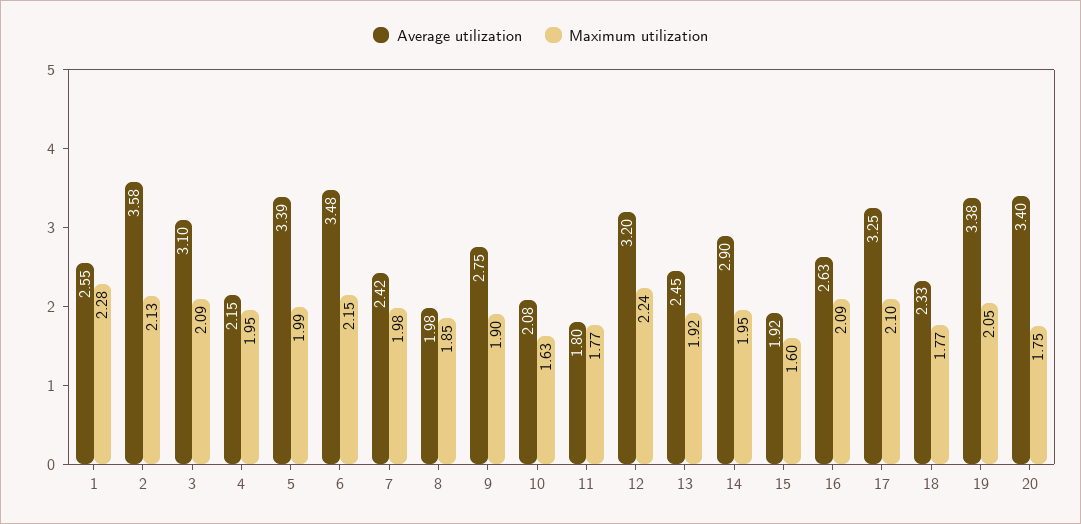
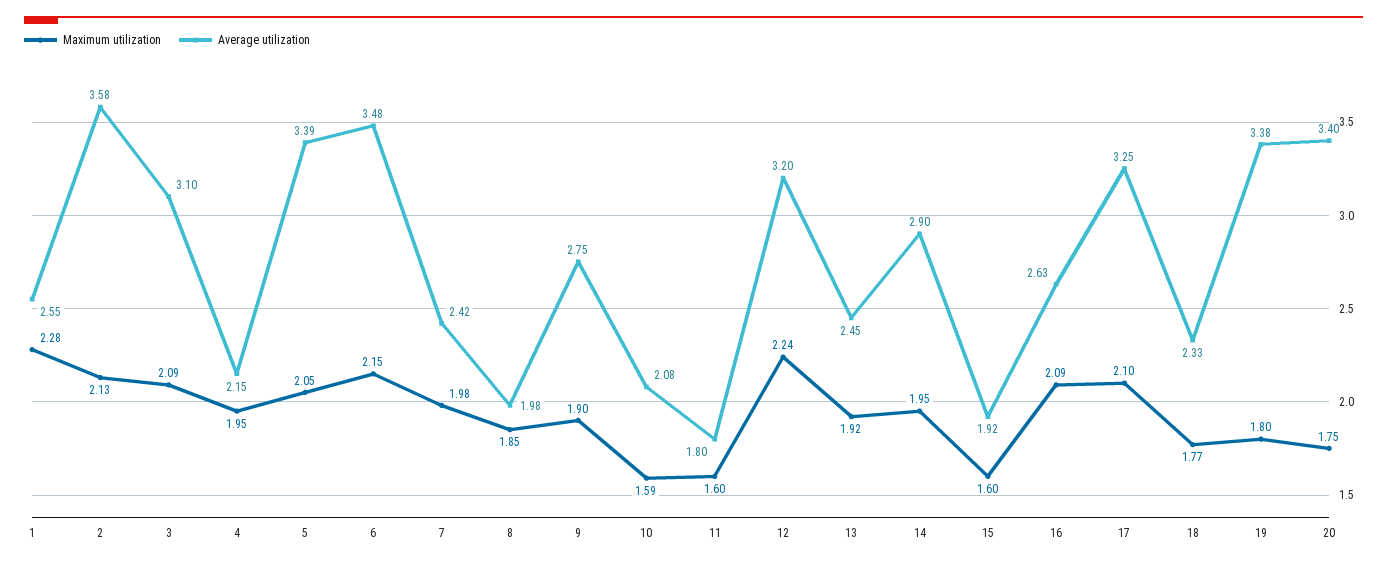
Maximum utilization, 5: 1.99 -> 2.05
Maximum utilization, 10: 1.63 -> 1.59
Maximum utilization, 11: 1.77 -> 1.6
Maximum utilization, 19: 2.05 -> 1.8

